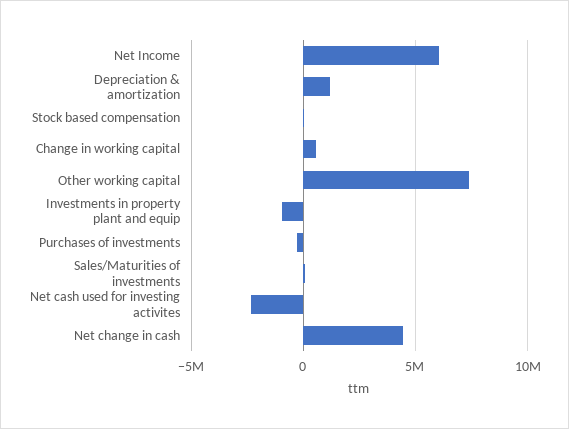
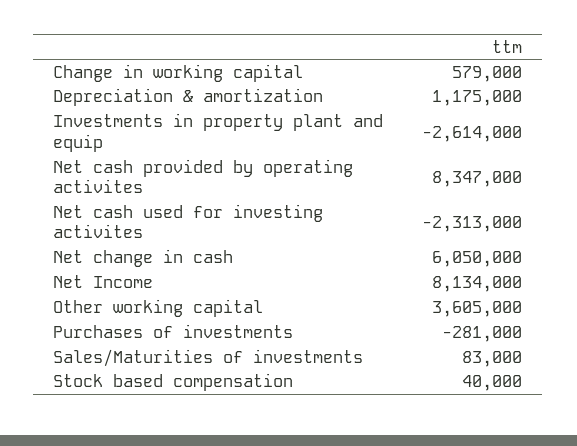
Net Income: 6000000 -> 8134000
Other working capital: 7500000 -> 3605000
Investments in property plant and equip: -1000000 -> -2614000
Net change in cash: 4500000 -> 6050000
Net cash provided by operating activites: none -> 8347000

